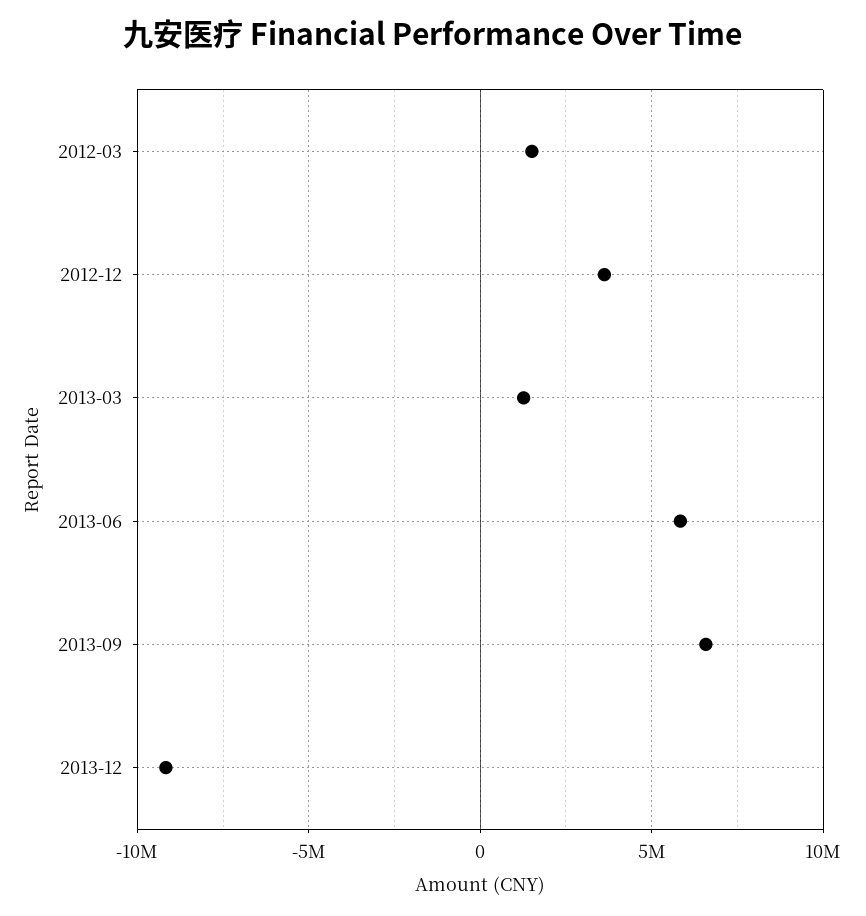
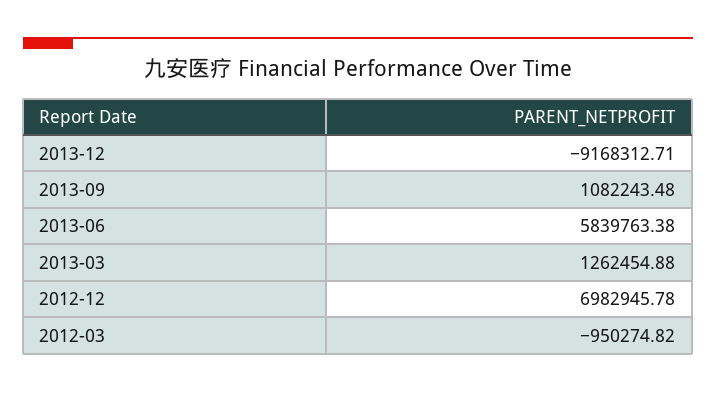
2012-03: 1500000 -> -950274.82
2012-12: 3500000 -> 6982945.78
2013-09: 6500000 -> 1082243.48

